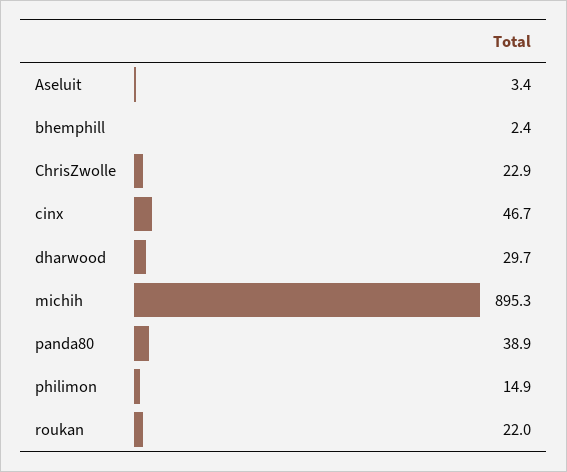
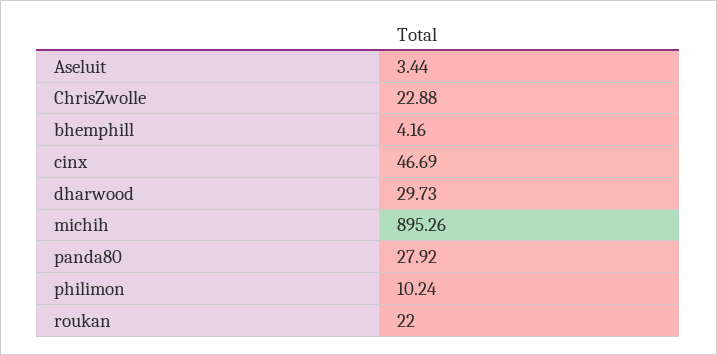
bhemphill: 2.4 -> 4.16
panda80: 38.9 -> 27.92
philimon: 14.9 -> 10.24

